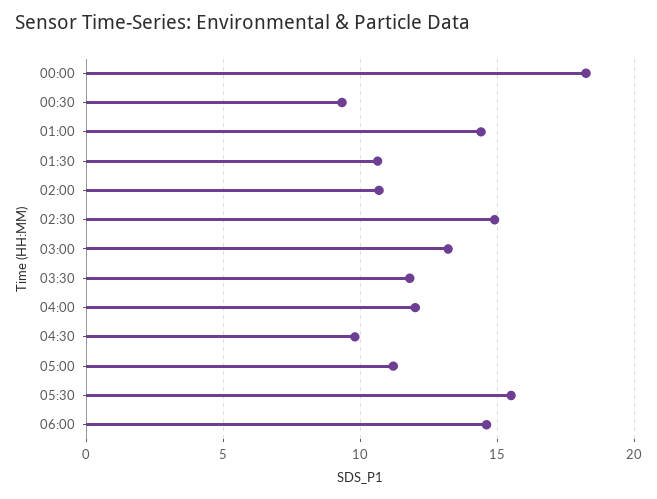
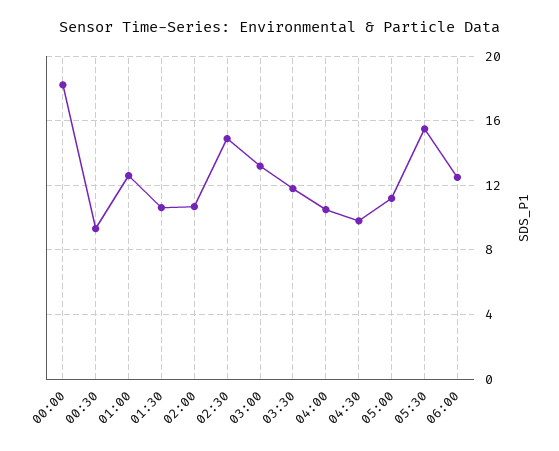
01:00: 14.5 -> 12.5
04:00: 12 -> 10.5
06:00: 14.5 -> 12.5

